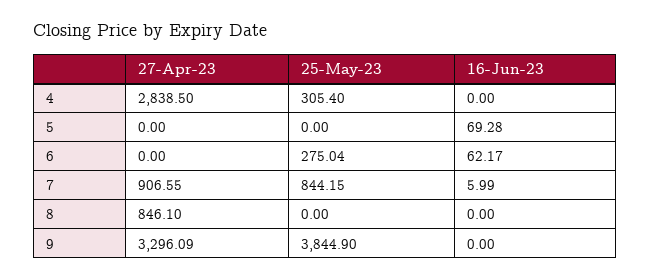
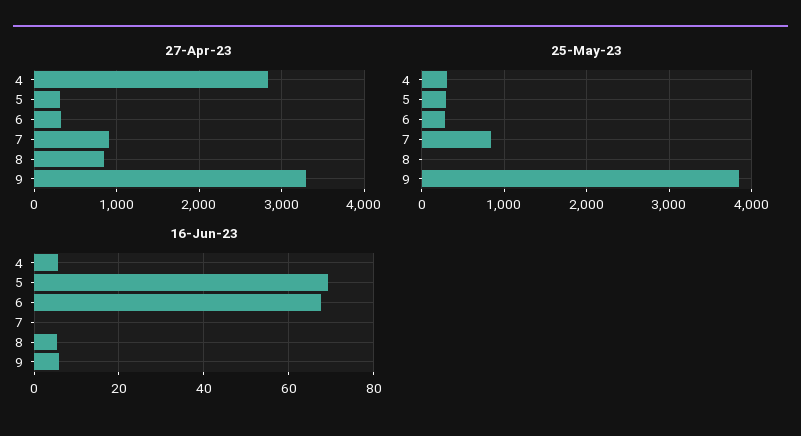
16-Jun-23, 4: 0 -> 6
27-Apr-23, 5: 0 -> 300
25-May-23, 5: 0 -> 300
27-Apr-23, 6: 0 -> 300
16-Jun-23, 6: 62.17 -> 68
16-Jun-23, 7: 5.99 -> 0
16-Jun-23, 8: 0 -> 6
16-Jun-23, 9: 0 -> 6

